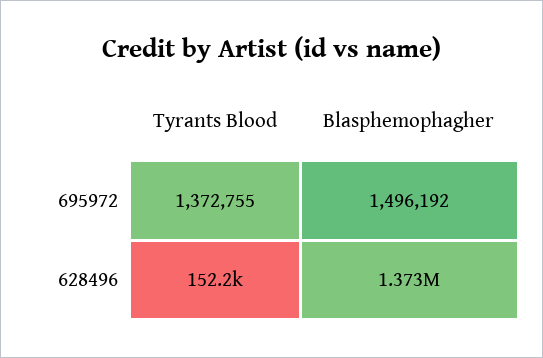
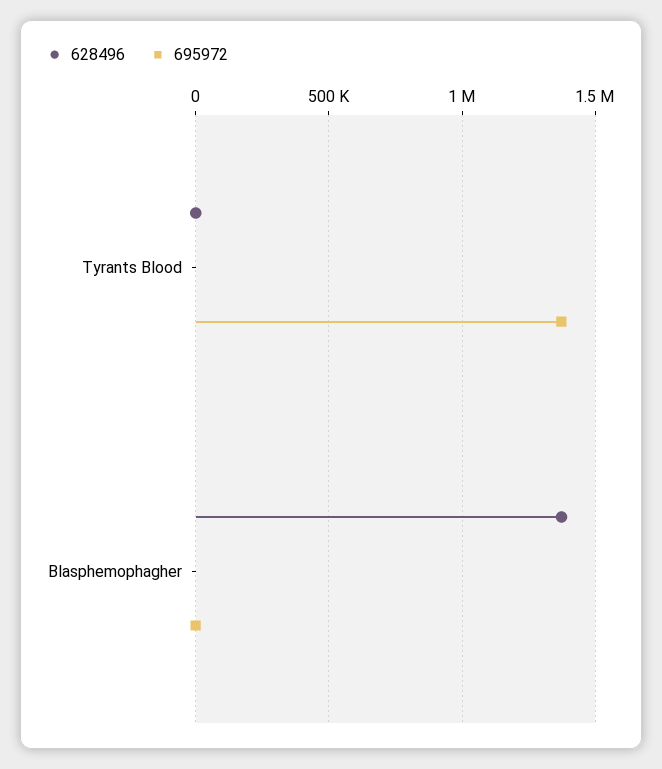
695972, Blasphemophagher: 1496192 -> 0
628496, Tyrants Blood: 152200 -> 0

